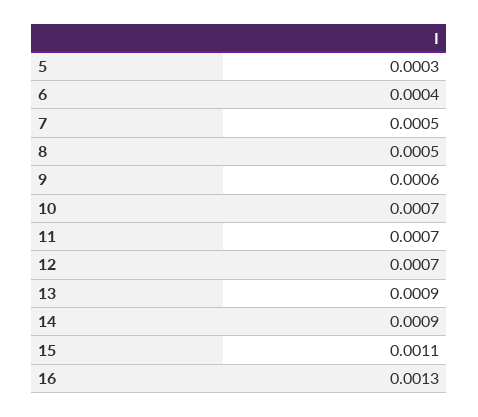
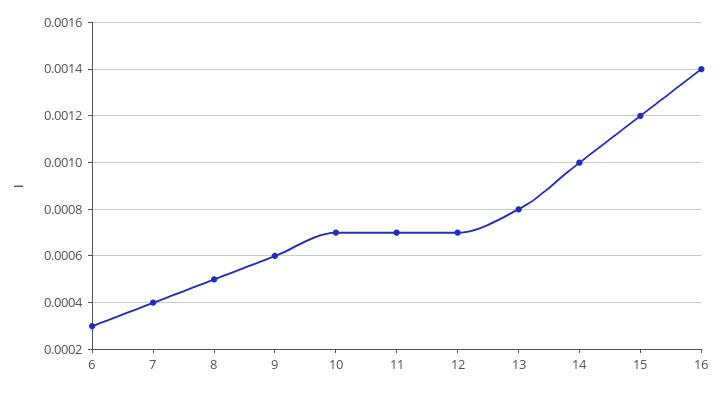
5: 0.0003 -> none
6: 0.0004 -> 0.0003
7: 0.0005 -> 0.0004
13: 0.0009 -> 0.0008
14: 0.0009 -> 0.001
15: 0.0011 -> 0.0012
16: 0.0013 -> 0.0014

